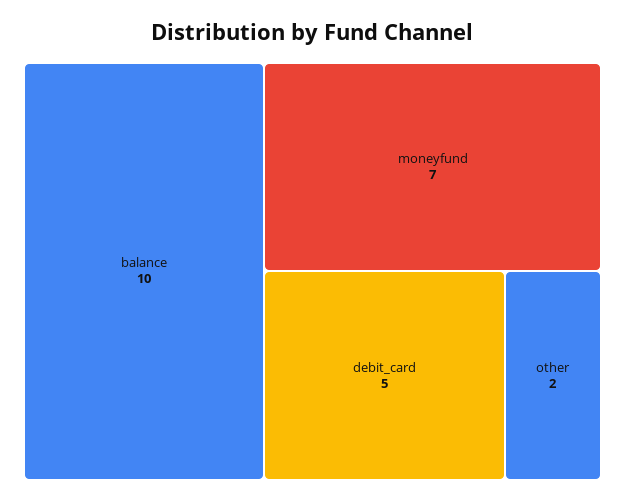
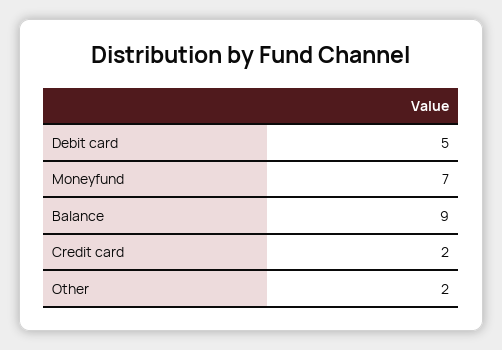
balance: 10 -> 9
Credit card: none -> 2

